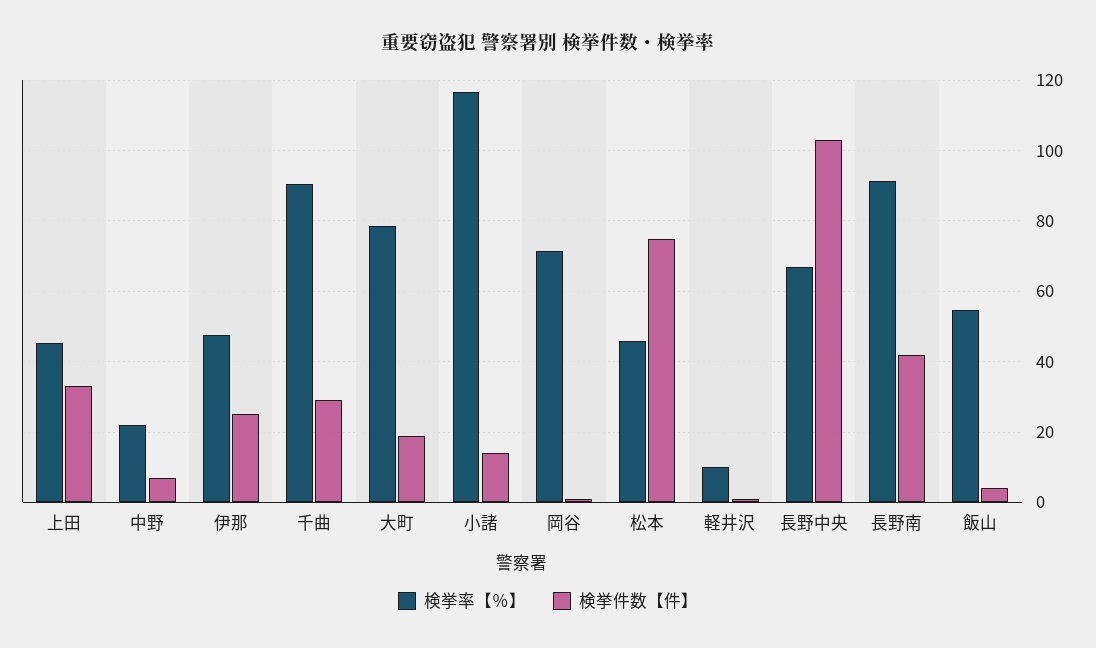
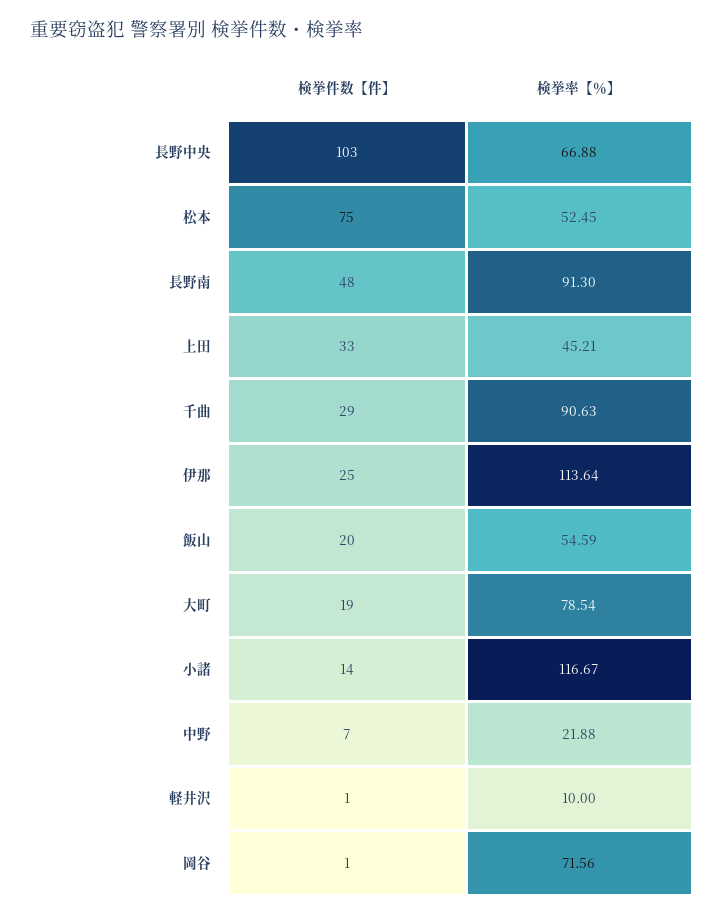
検挙率【％】, 伊那: 48 -> 113.64
検挙率【％】, 松本: 46 -> 52.45
検挙件数【件】, 長野南: 42 -> 48
検挙件数【件】, 飯山: 4 -> 20

